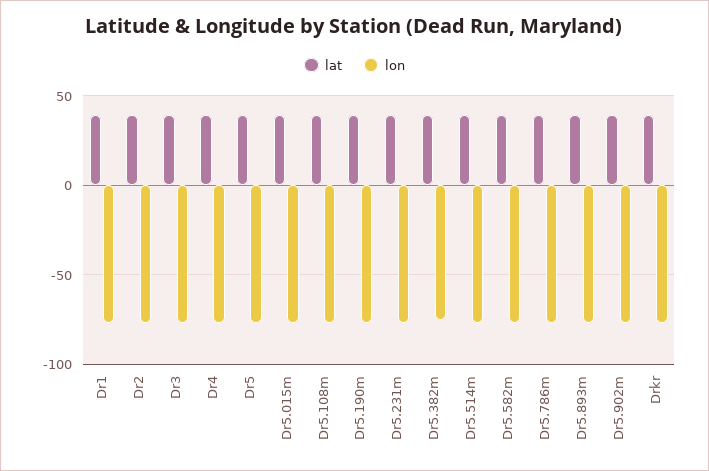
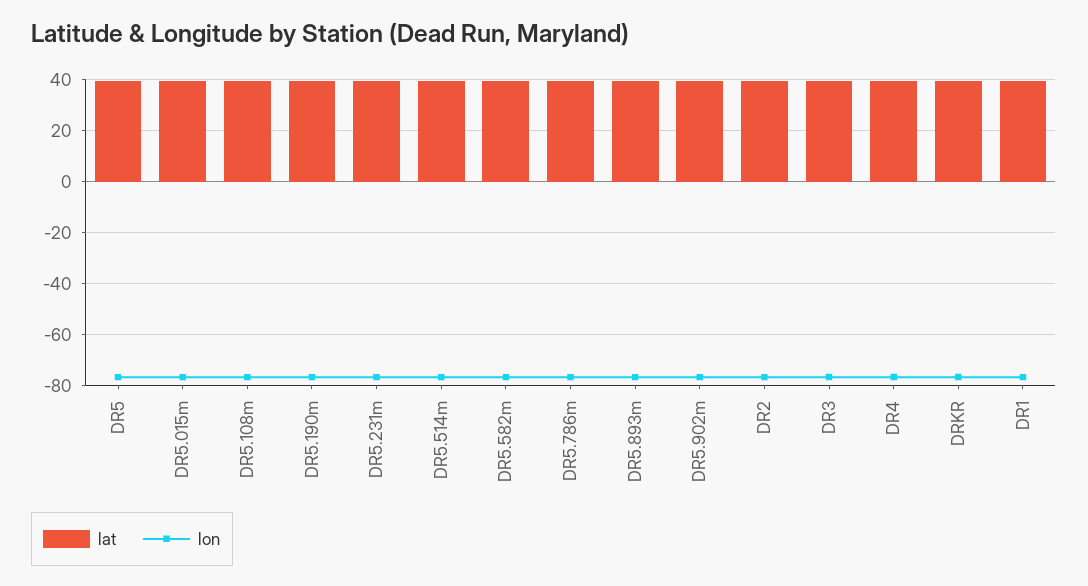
lat, Dr5.382m: 40 -> none
lon, Dr5.382m: -75 -> none

